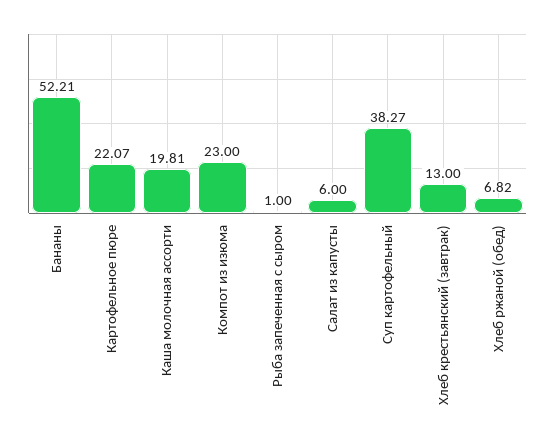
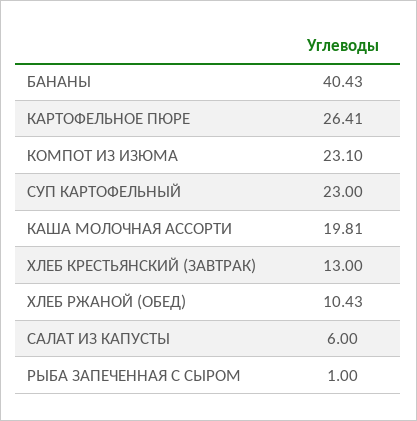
Бананы: 52.21 -> 40.43
Картофельное пюре: 22.07 -> 26.41
Компот из изюма: 23 -> 23.1
Суп картофельный: 38.27 -> 23
Хлеб ржаной (обед): 6.82 -> 10.43

